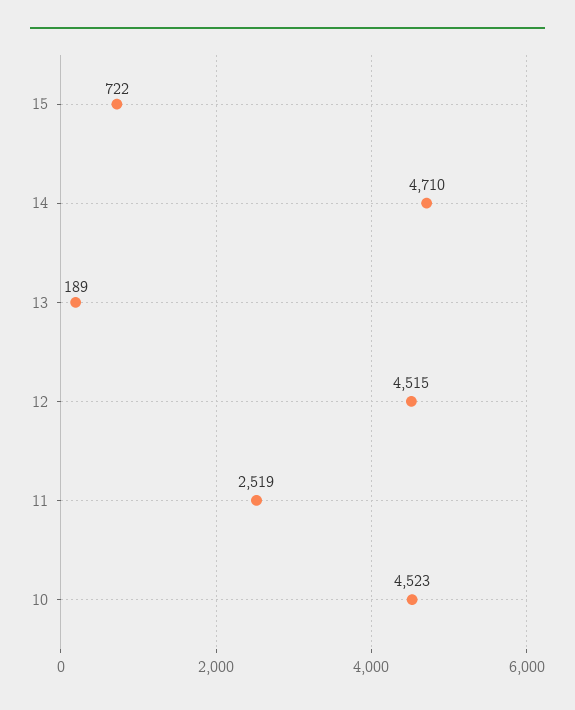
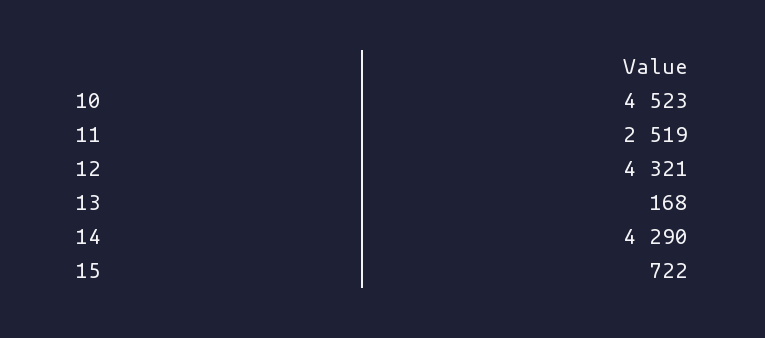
14: 4710 -> 4290
13: 189 -> 168
12: 4515 -> 4321

